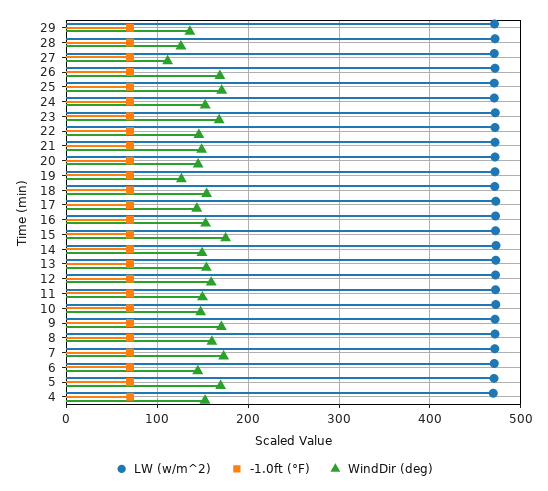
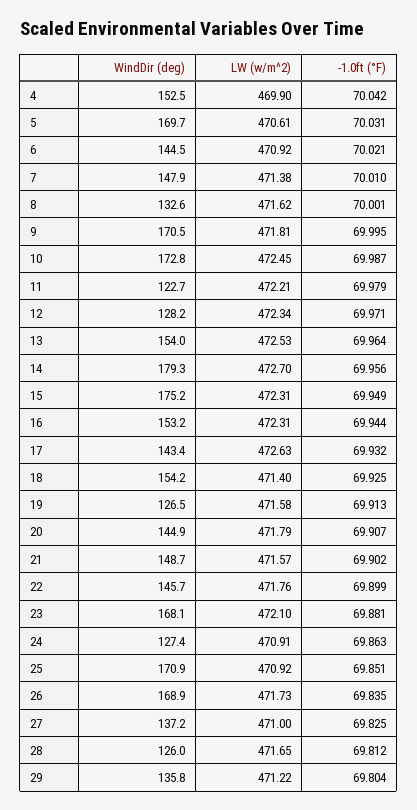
WindDir (deg), 27: 110 -> 137.2
WindDir (deg), 24: 150 -> 127.4
WindDir (deg), 14: 150 -> 179.3
WindDir (deg), 12: 160 -> 128.2
WindDir (deg), 11: 150 -> 122.7
WindDir (deg), 10: 150 -> 172.8
WindDir (deg), 8: 160 -> 132.6
WindDir (deg), 7: 170 -> 147.9

